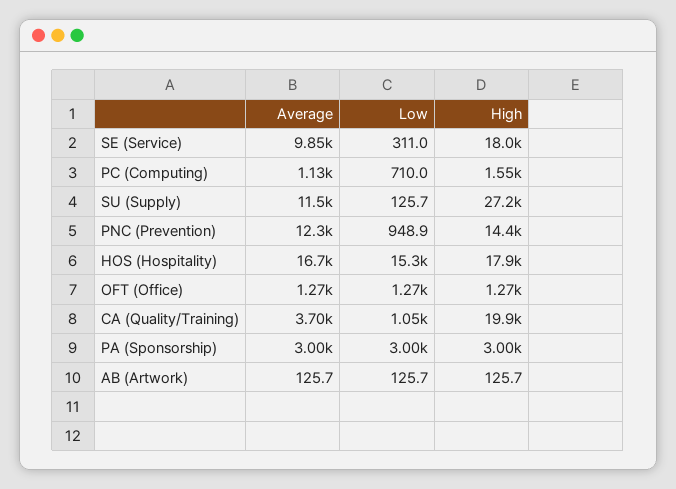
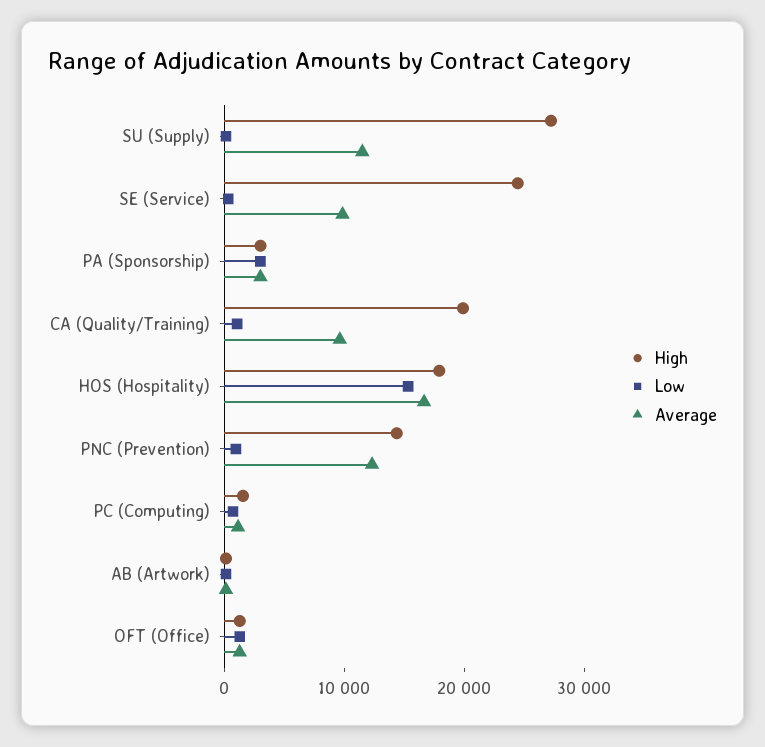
High, SE (Service): 18000 -> 24000
Average, CA (Quality/Training): 3700 -> 10000

